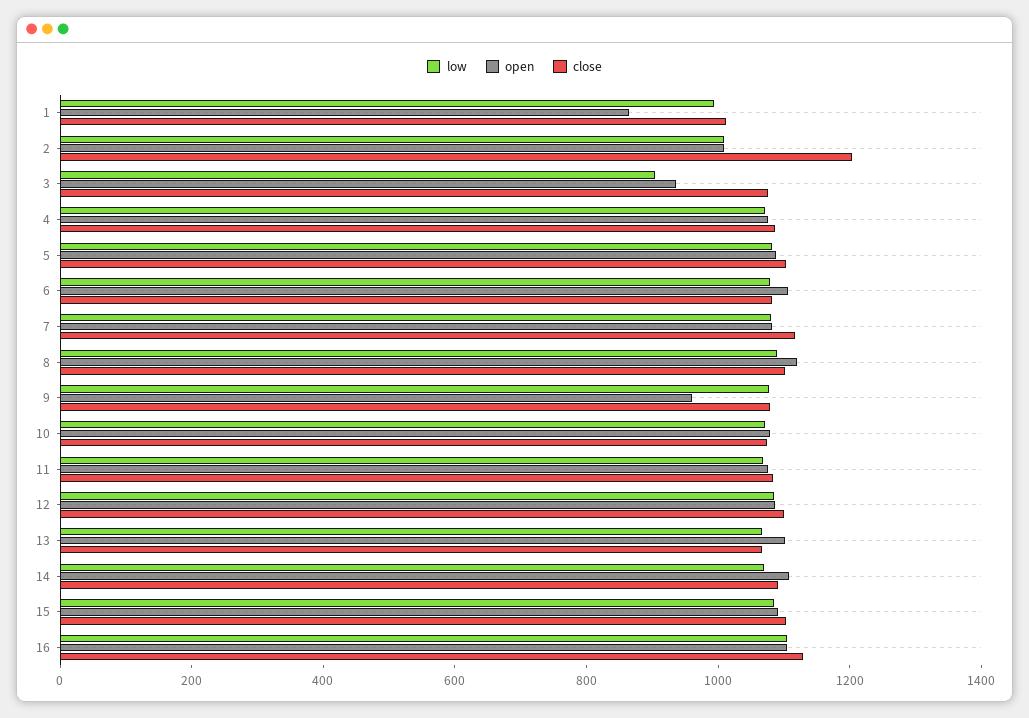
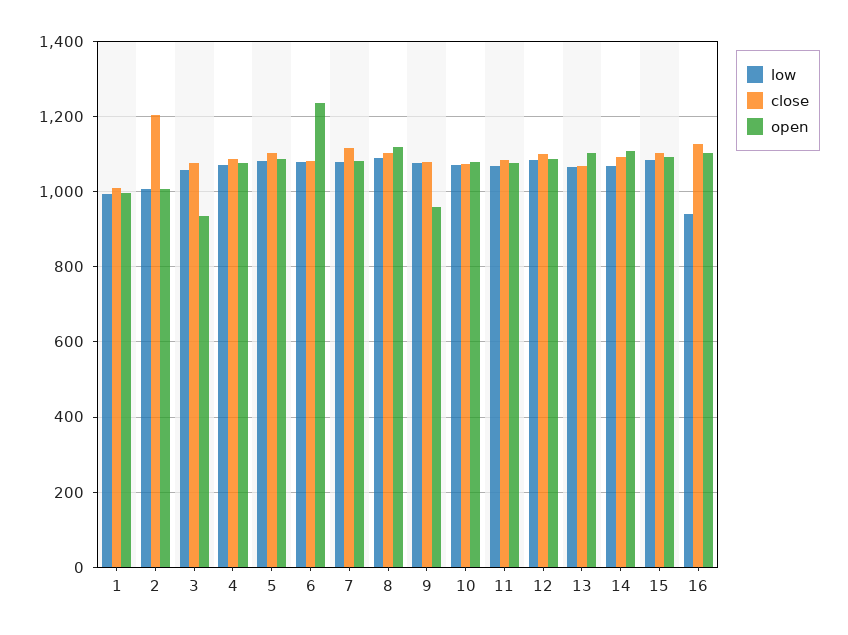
open, 1: 850 -> 1000
low, 3: 900 -> 1060
open, 6: 1100 -> 1240
low, 16: 1100 -> 940

